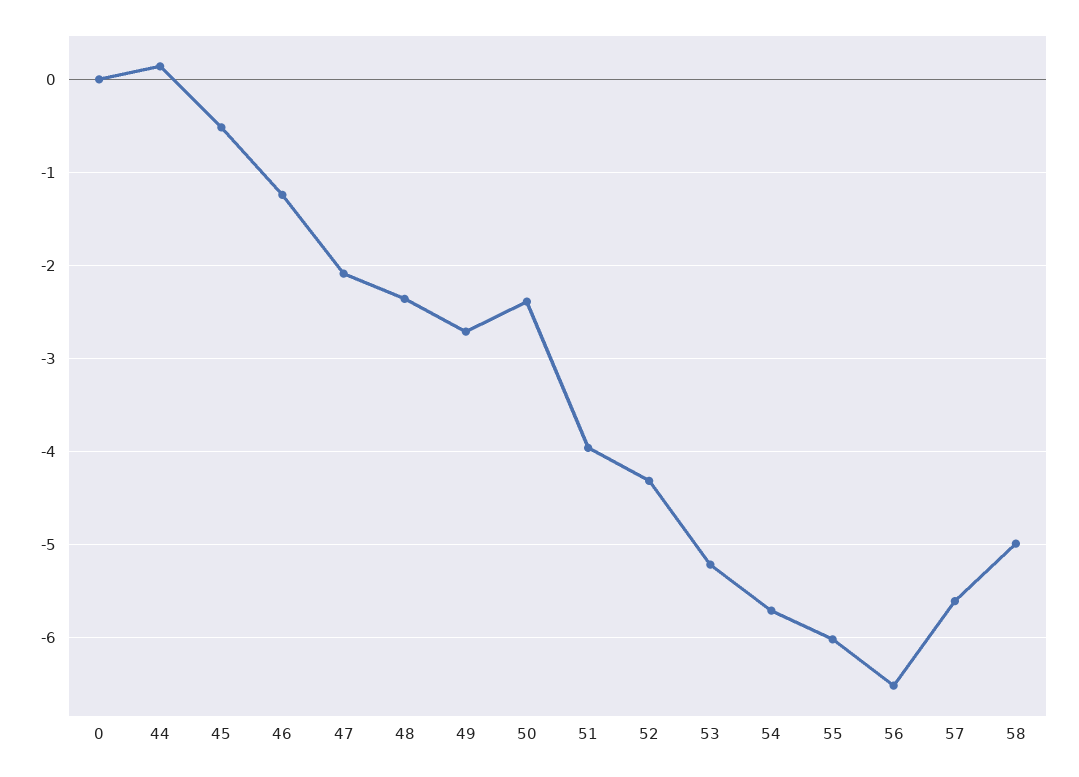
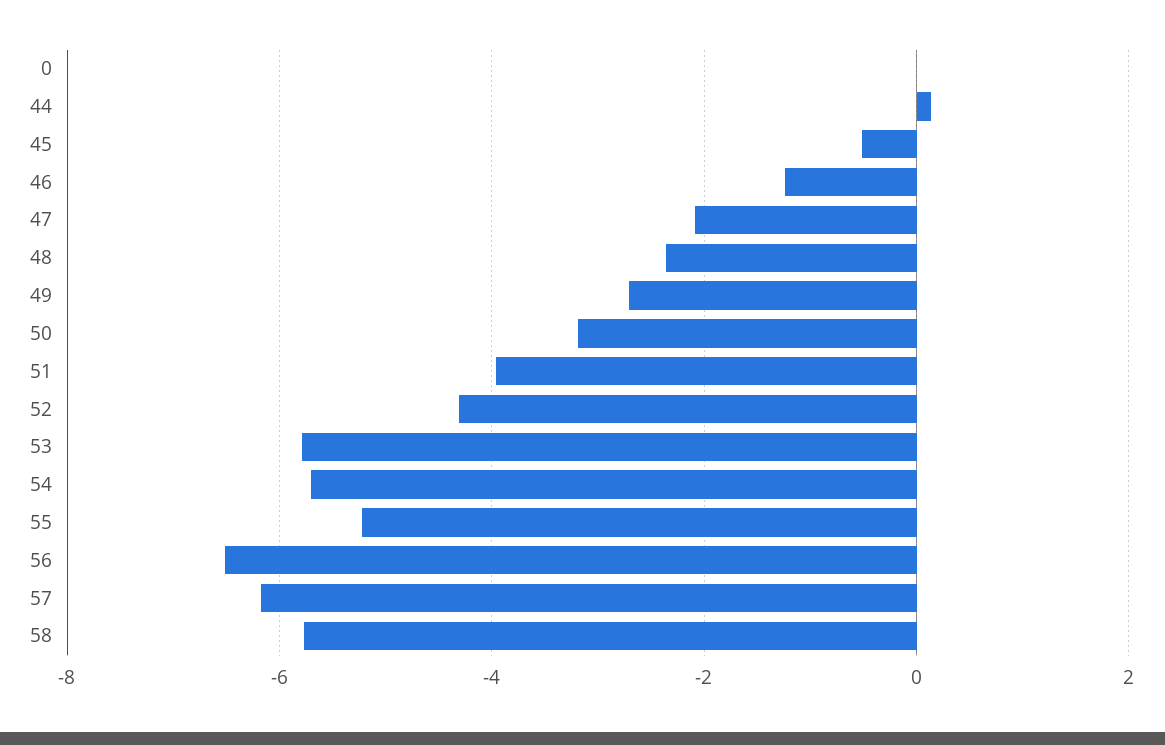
50: -2.4 -> -3.2
53: -5.2 -> -5.8
55: -6 -> -5.2
57: -5.6 -> -6.2
58: -5 -> -5.8

